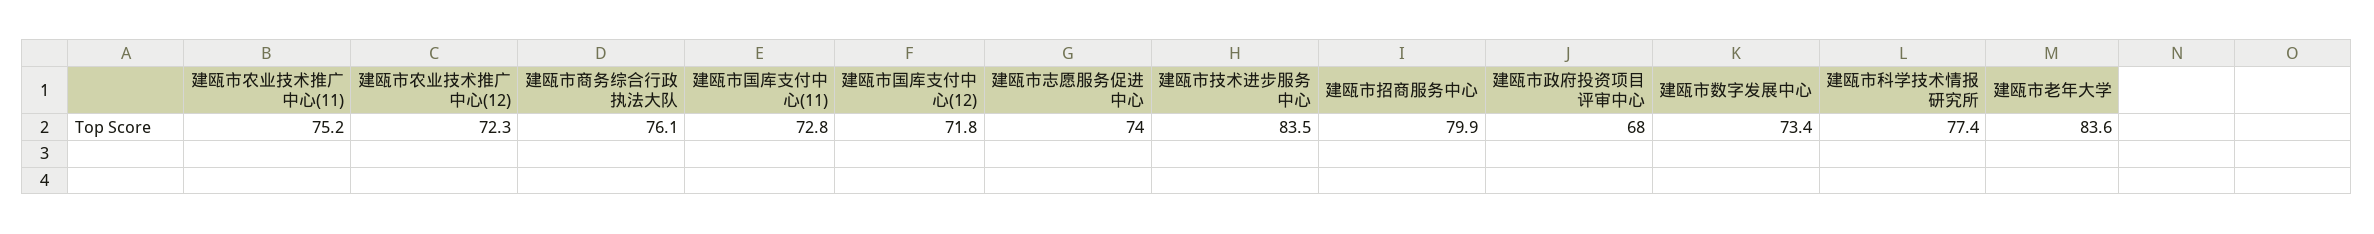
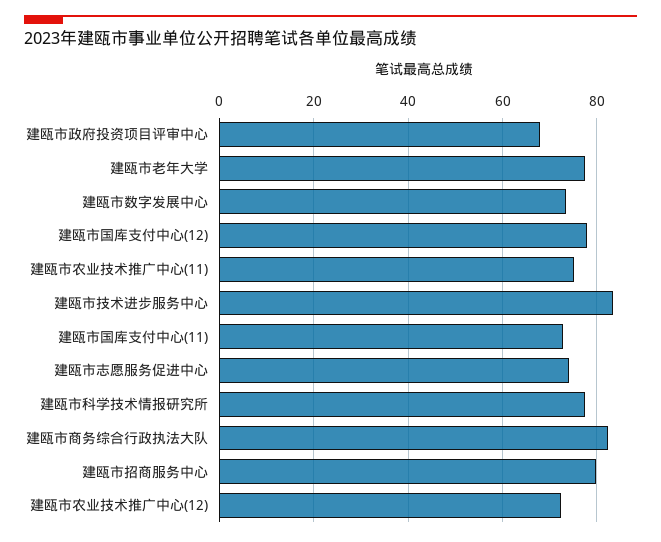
建瓯市商务综合行政执法大队: 76.1 -> 82
建瓯市国库支付中心(12): 71.8 -> 78
建瓯市老年大学: 83.6 -> 78

